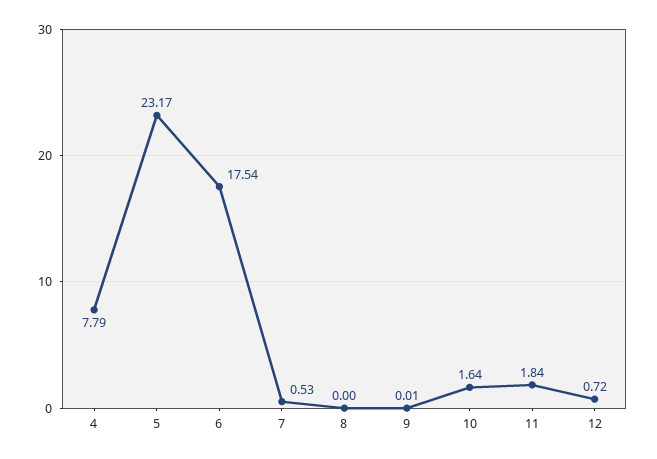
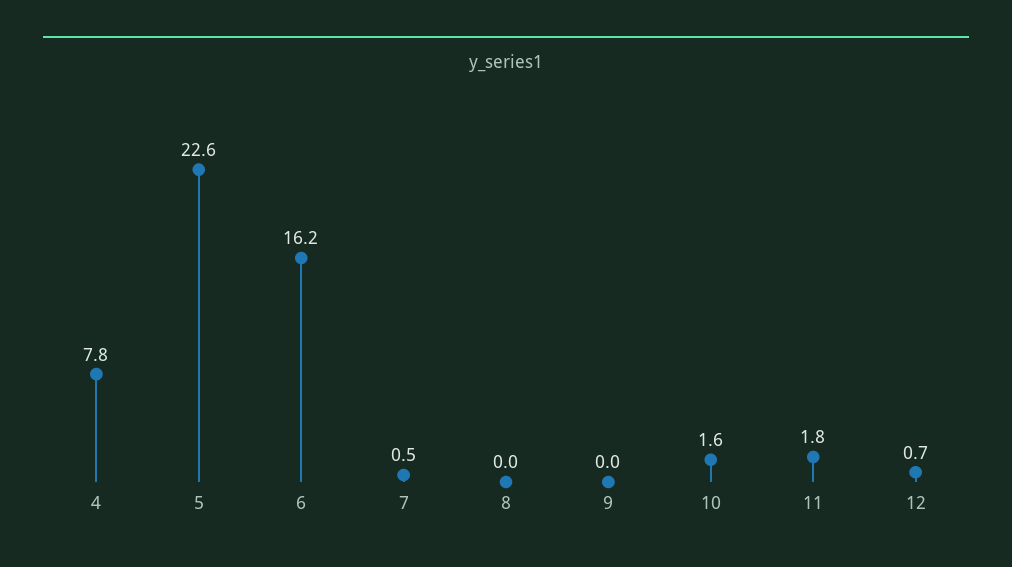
5: 23.17 -> 22.6
6: 17.54 -> 16.2

